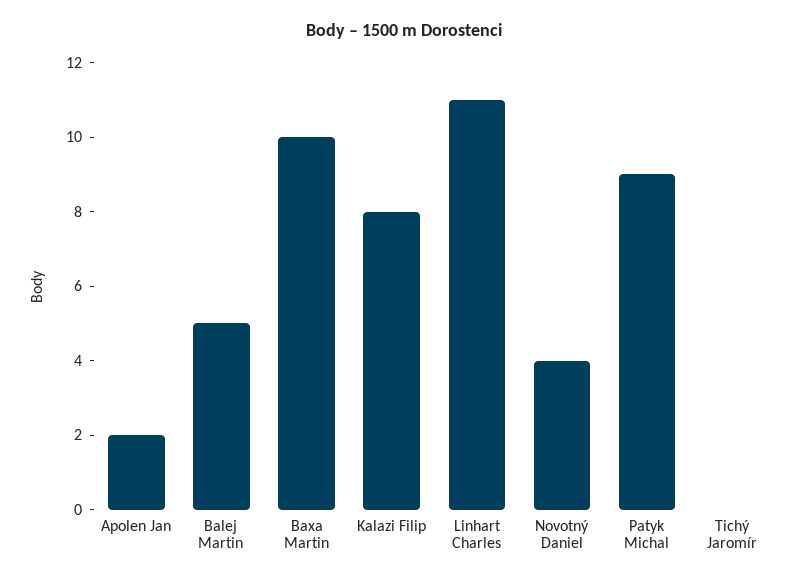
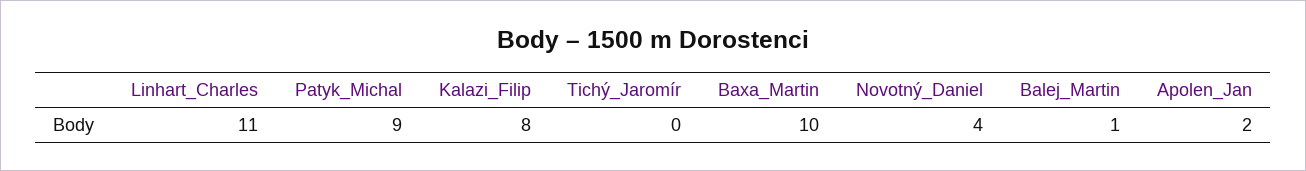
Balej Martin: 5 -> 1

